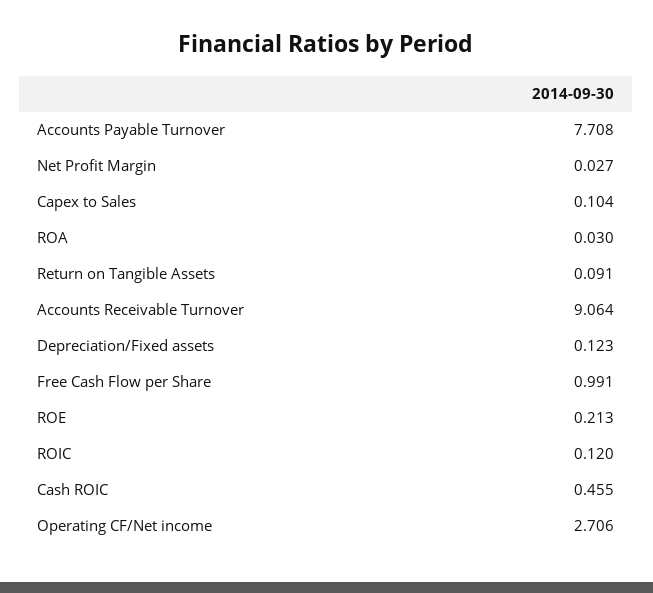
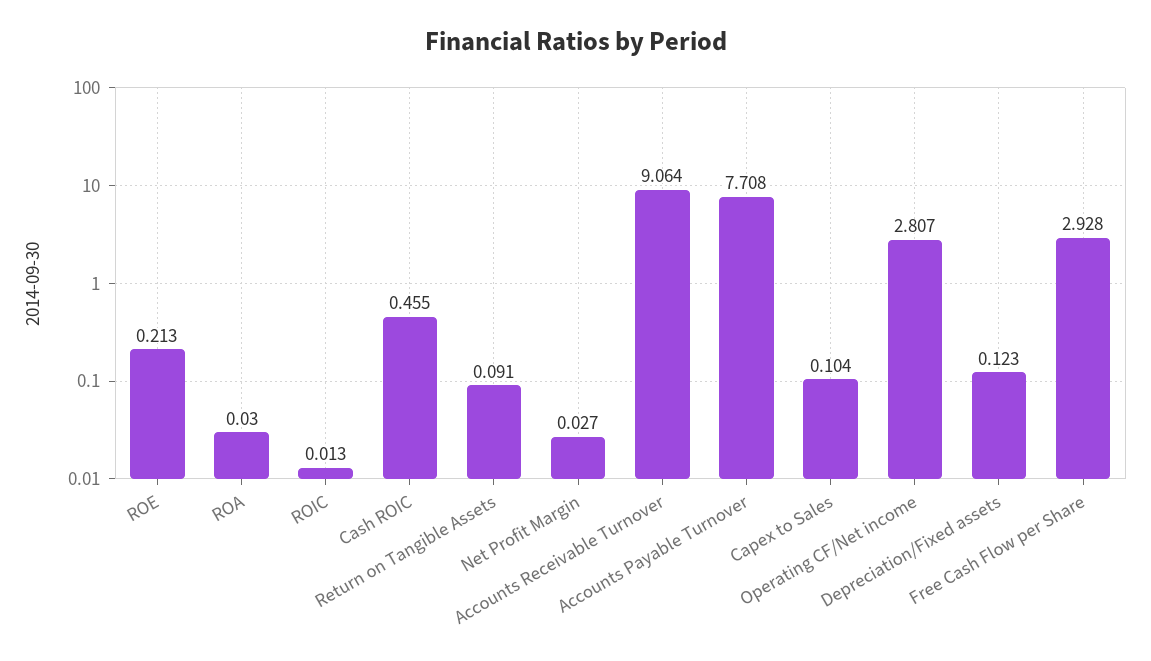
Free Cash Flow per Share: 0.991 -> 2.928
ROIC: 0.12 -> 0.013
Operating CF/Net income: 2.706 -> 2.807

